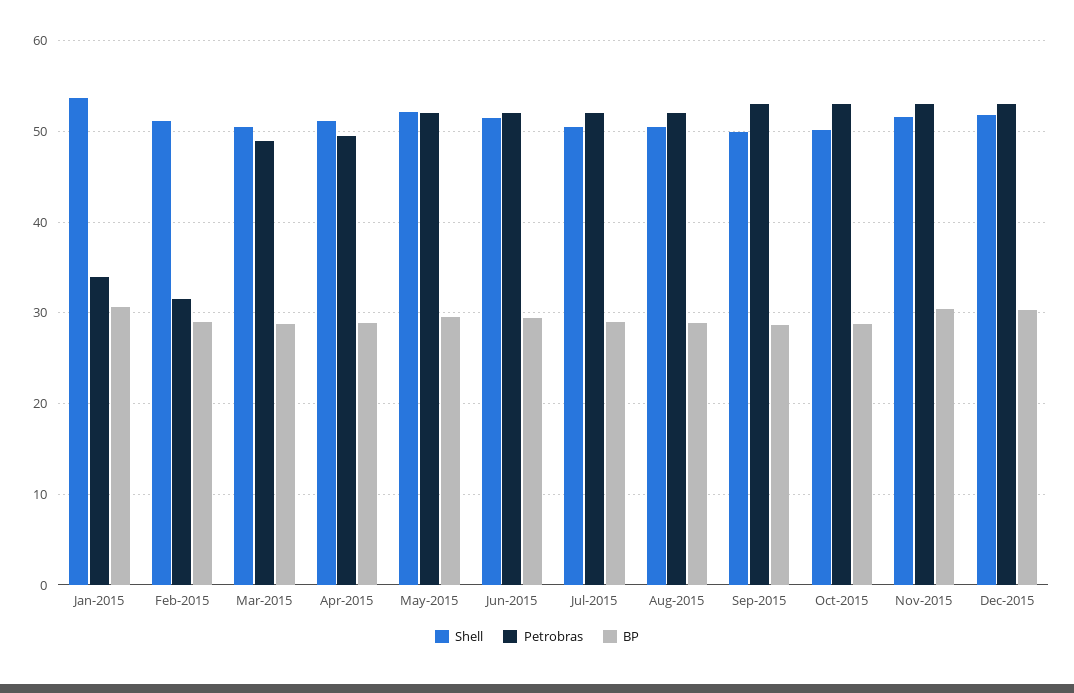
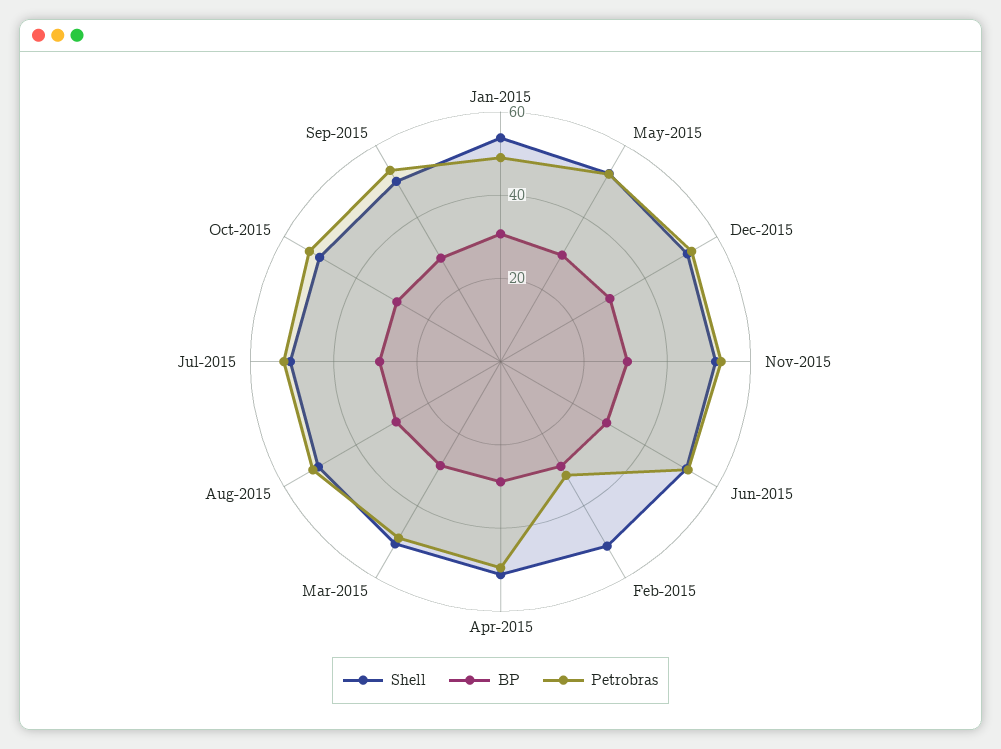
Petrobras, Jan-2015: 34 -> 50

